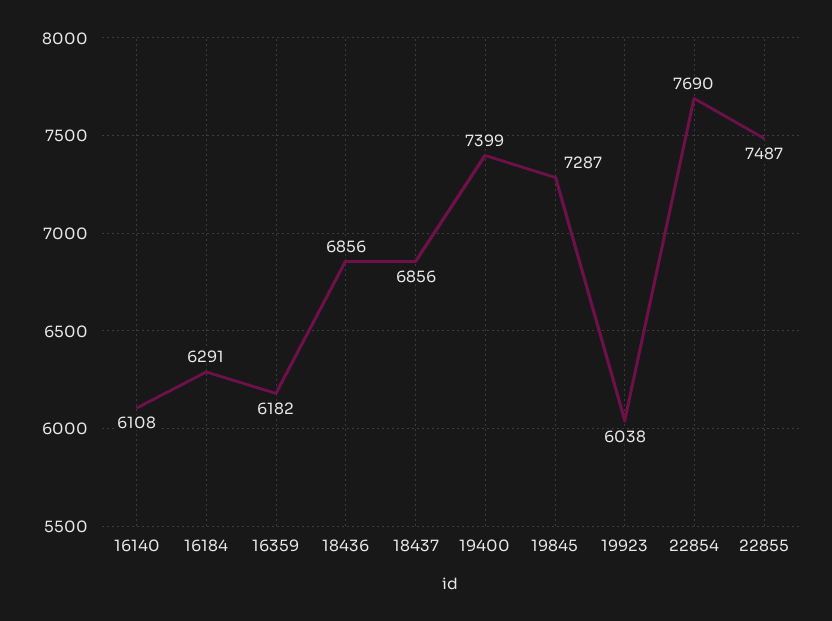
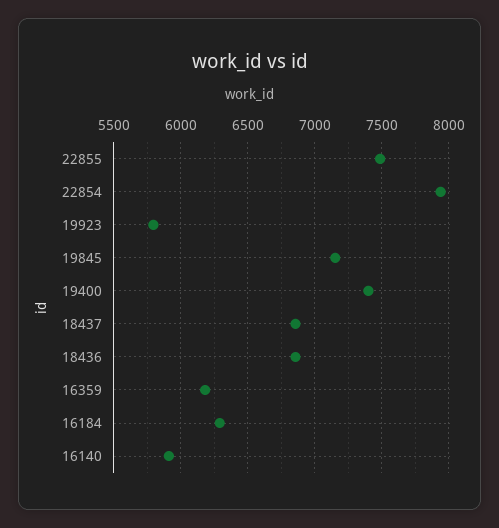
16140: 6108 -> 5900
19845: 7287 -> 7150
19923: 6038 -> 5800
22854: 7690 -> 7950

